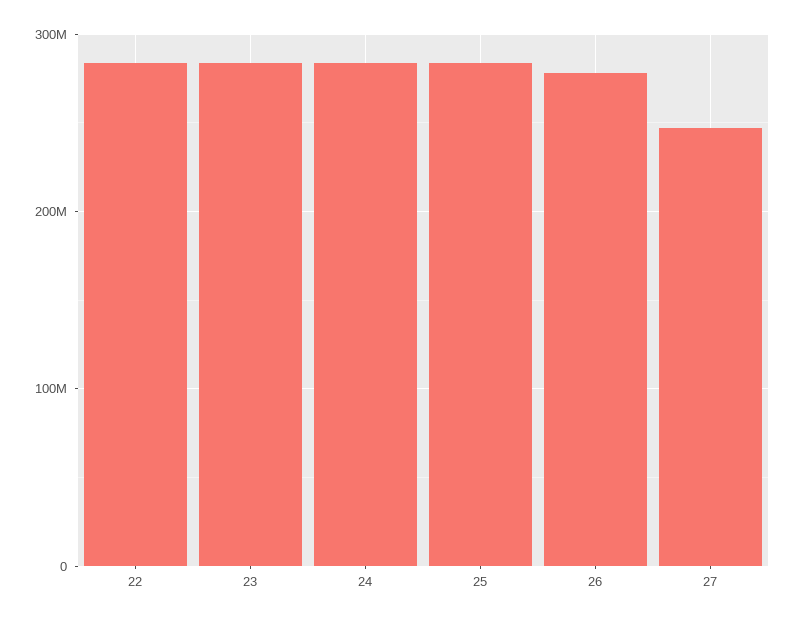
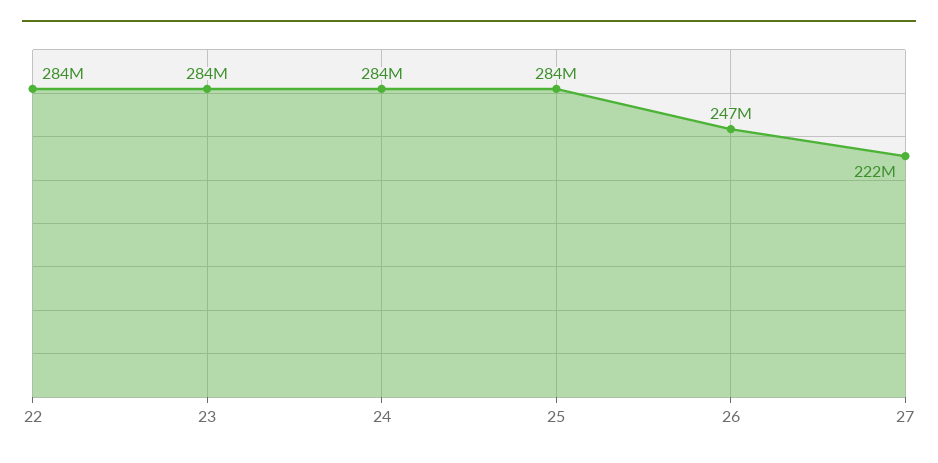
26: 280000000 -> 247000000
27: 250000000 -> 222000000

